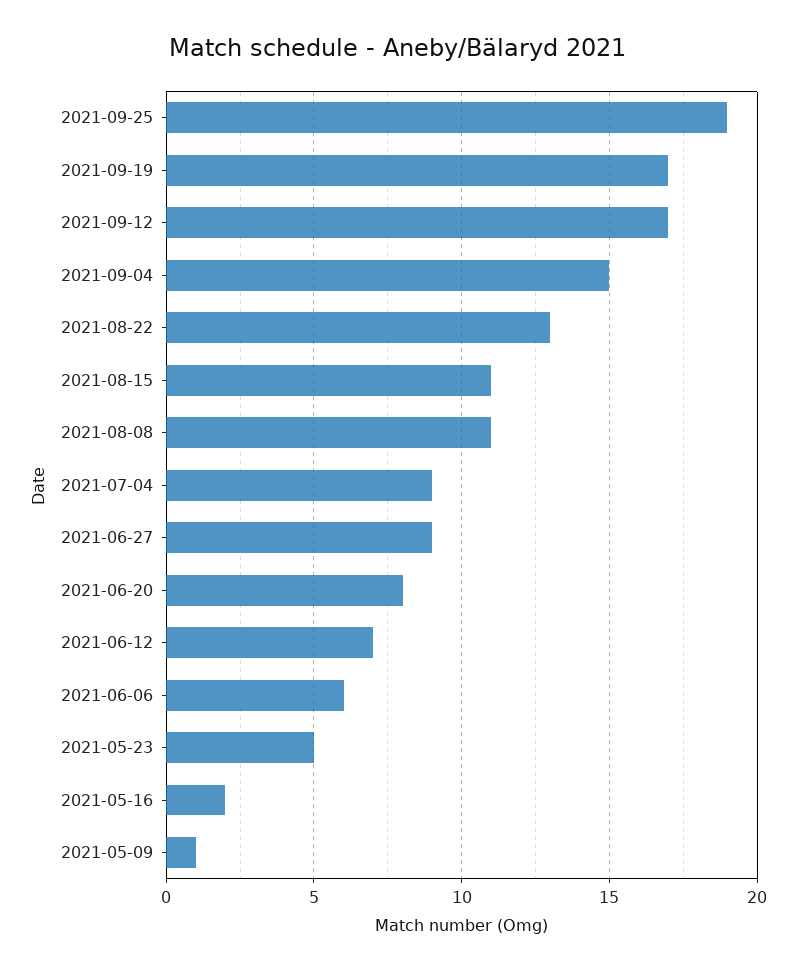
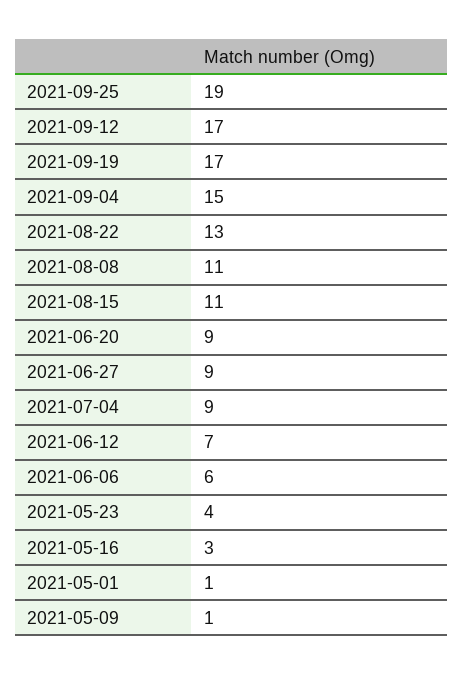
2021-06-20: 8 -> 9
2021-05-23: 5 -> 4
2021-05-16: 2 -> 3
2021-05-01: none -> 1

